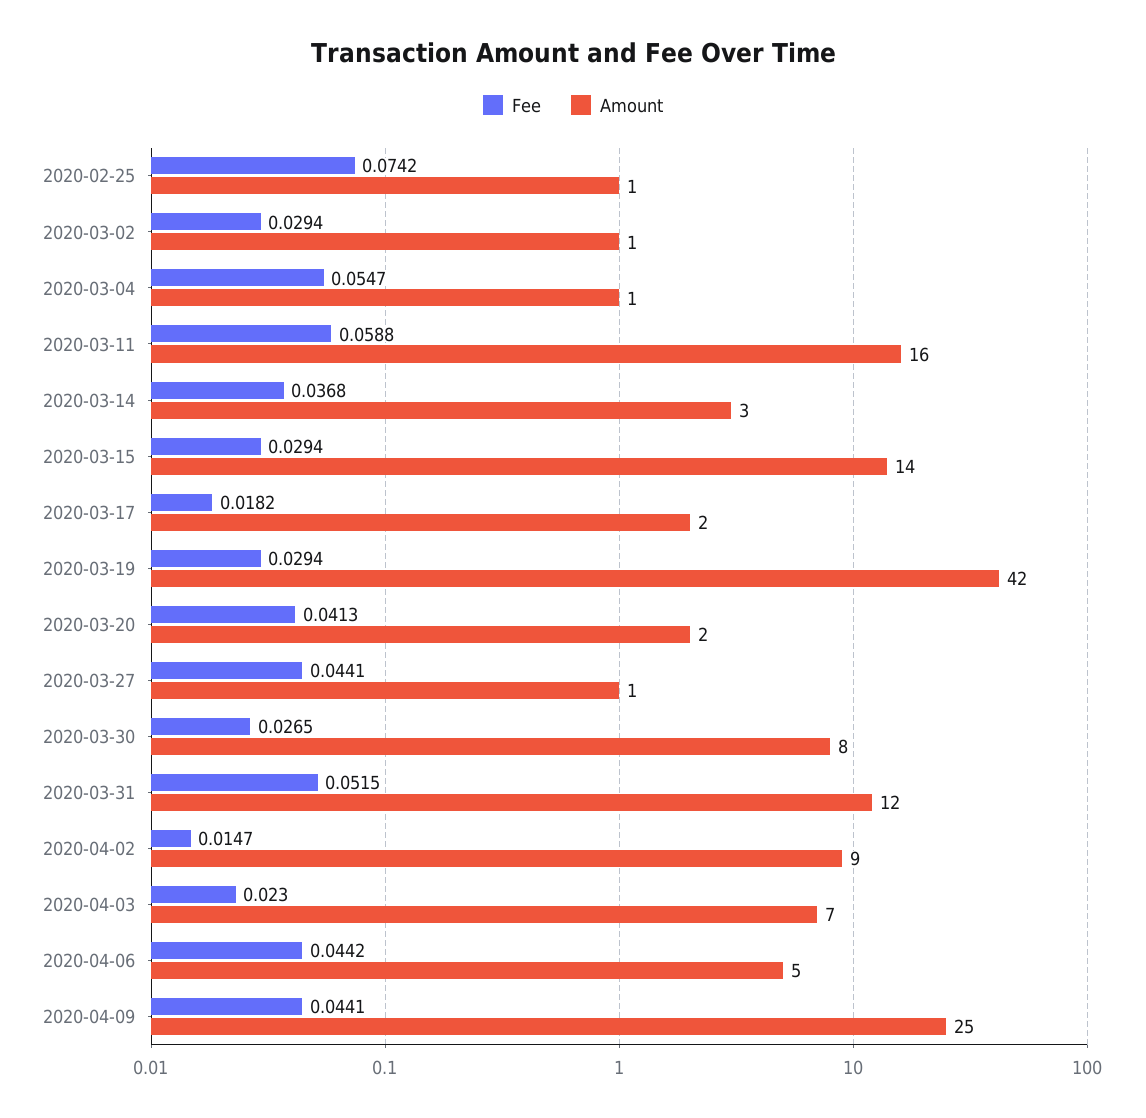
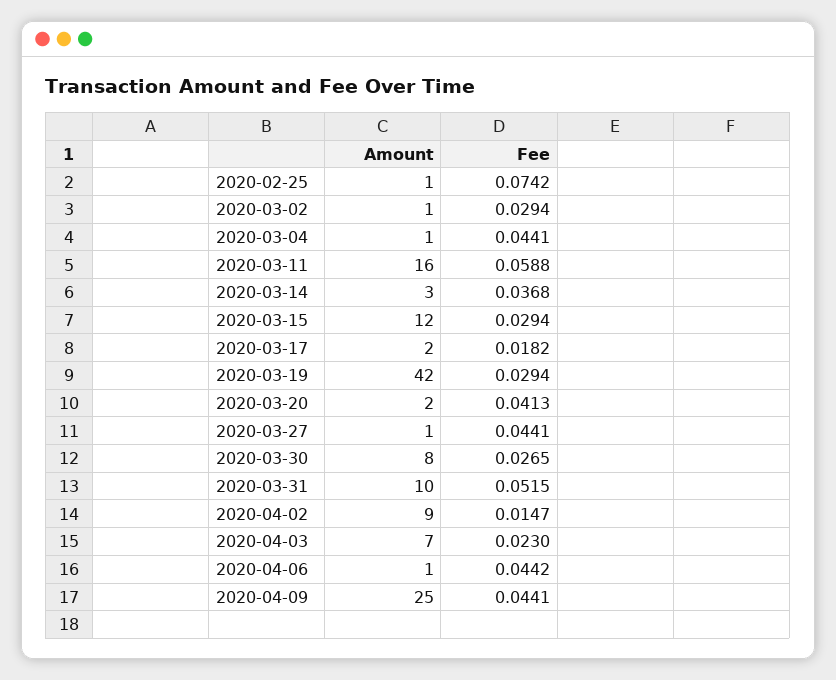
Fee, 2020-03-04: 0.0547 -> 0.0441
Amount, 2020-03-15: 14 -> 12
Amount, 2020-03-31: 12 -> 10
Amount, 2020-04-06: 5 -> 1

